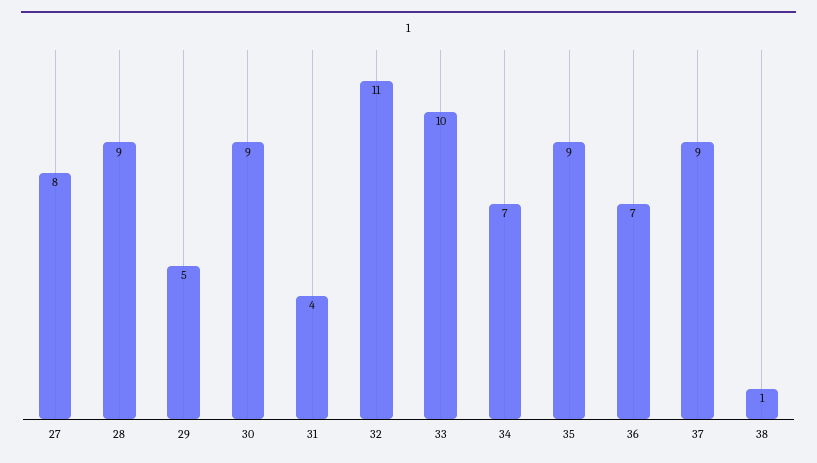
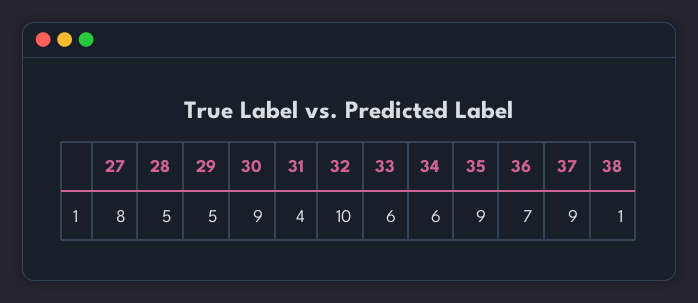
28: 9 -> 5
32: 11 -> 10
33: 10 -> 6
34: 7 -> 6

